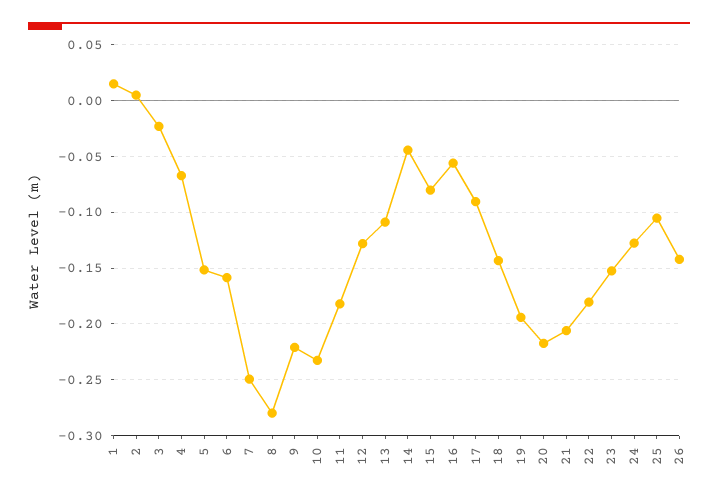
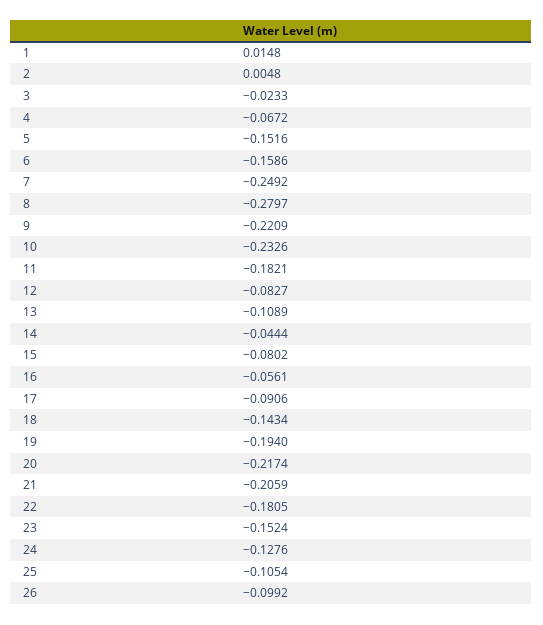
12: -0.13 -> -0.0827
26: -0.14 -> -0.0992

